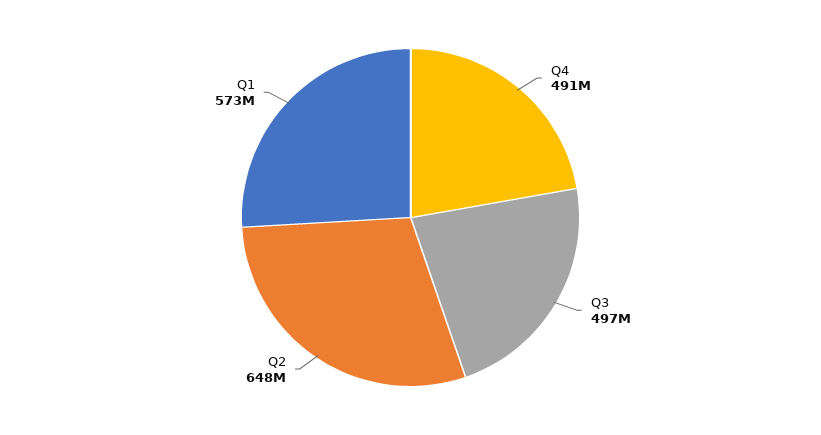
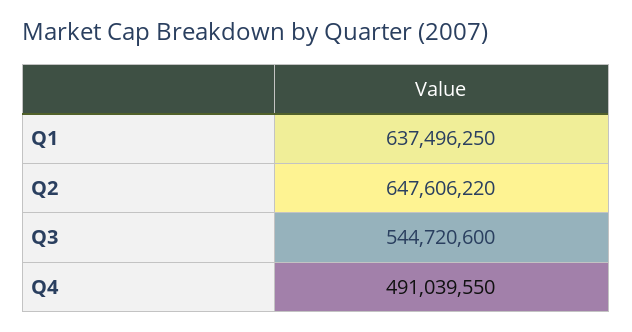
Q3: 497000000 -> 544720600
Q1: 573000000 -> 637496250

